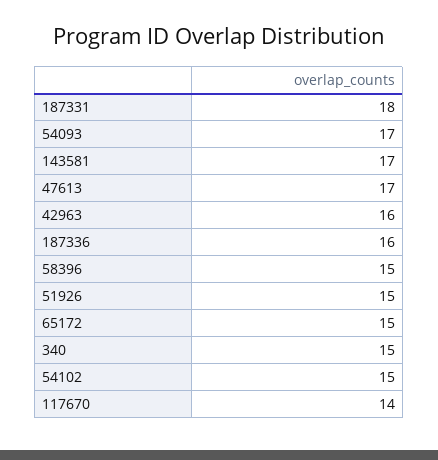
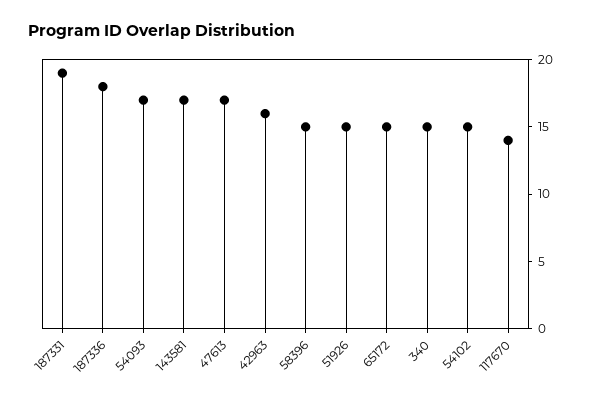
187331: 18 -> 19
187336: 16 -> 18

